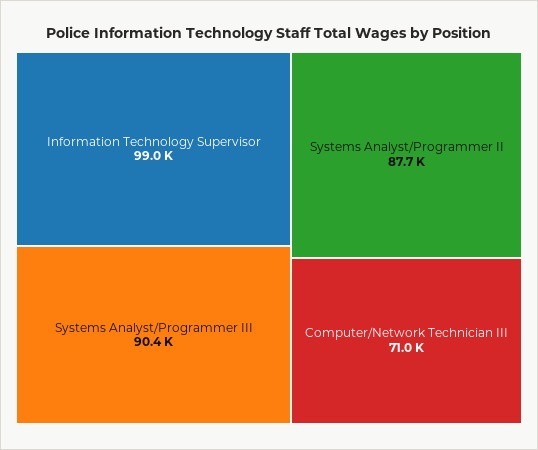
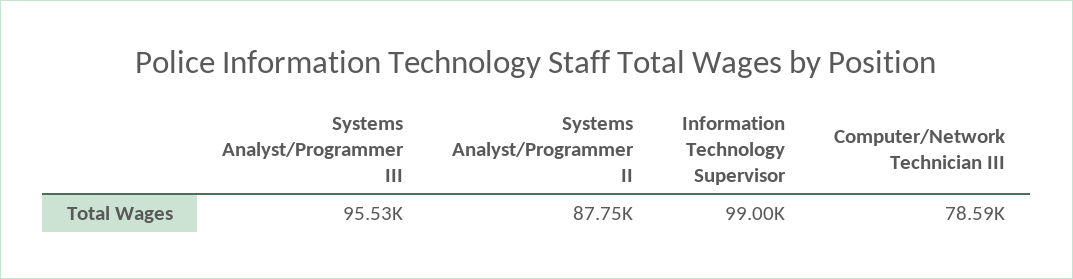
Systems Analyst/Programmer III: 90400 -> 95530
Computer/Network Technician III: 71000 -> 78590

